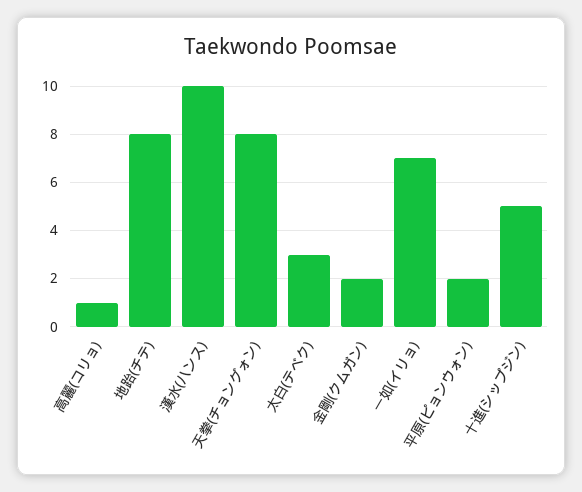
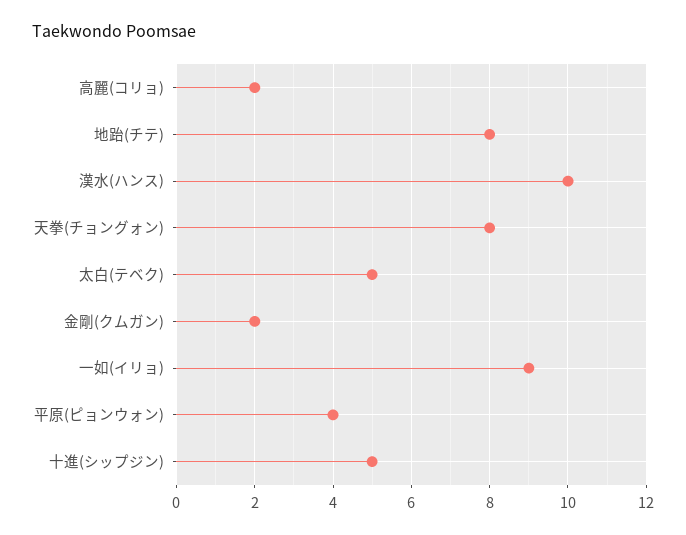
高麗(コリョ): 1 -> 2
太白(テベク): 3 -> 5
一如(イリョ): 7 -> 9
平原(ピョンウォン): 2 -> 4

